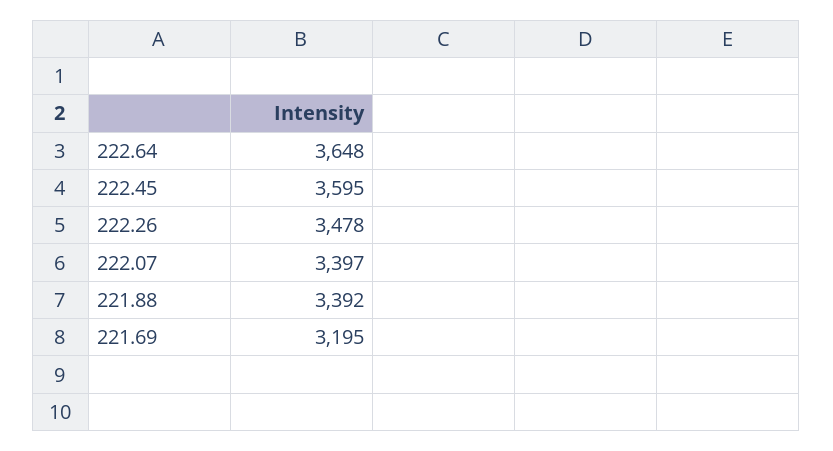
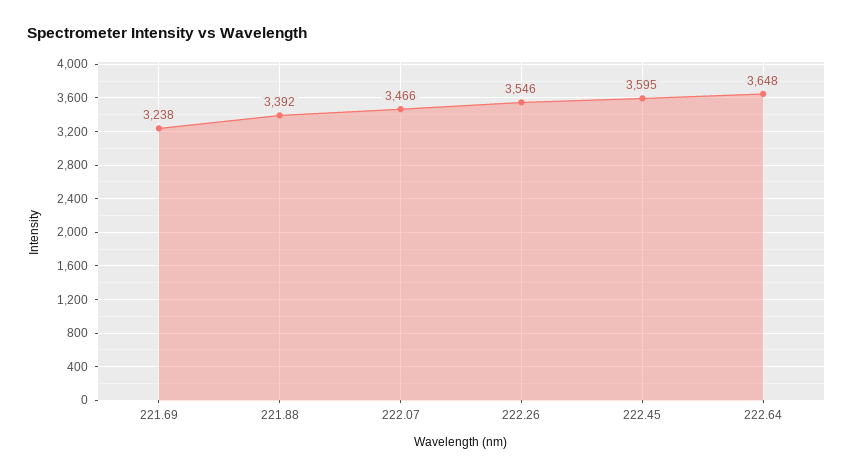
222.26: 3478 -> 3546
222.07: 3397 -> 3466
221.69: 3195 -> 3238

